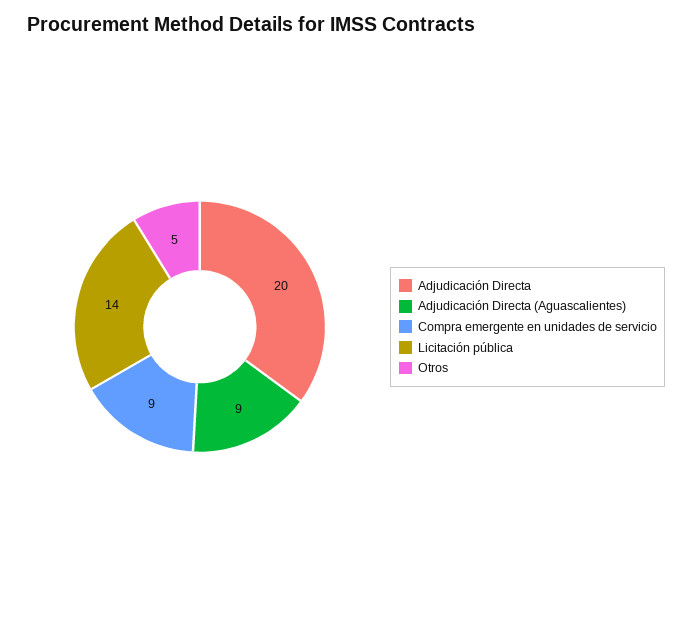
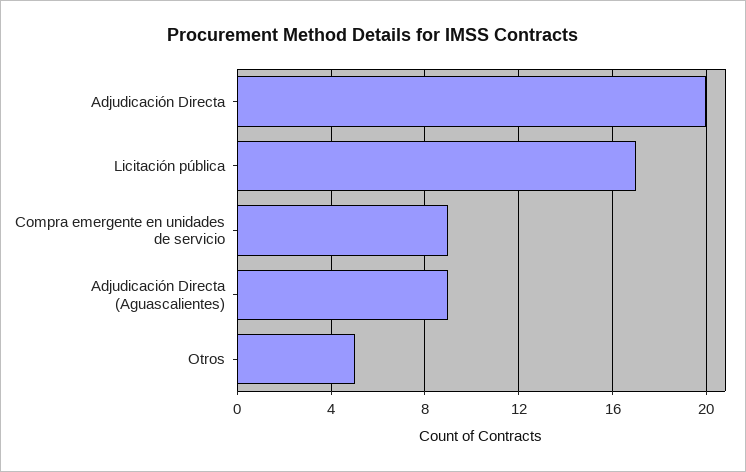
Licitación pública: 14 -> 17

